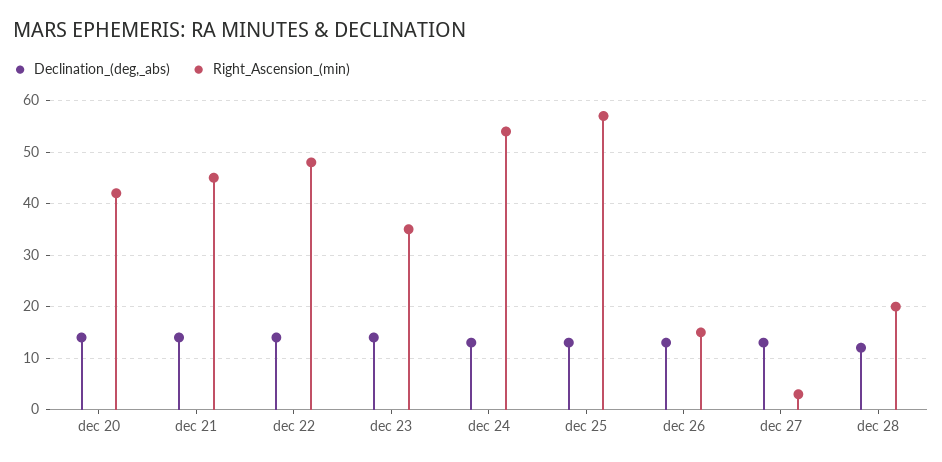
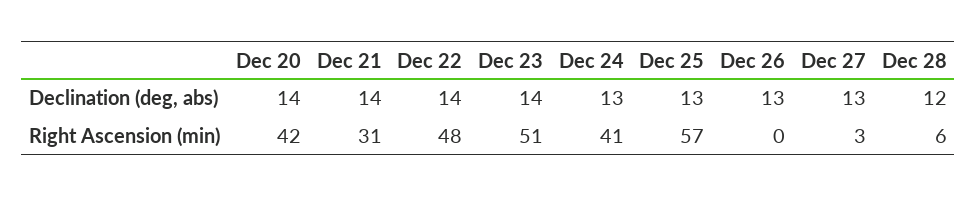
Right_Ascension_(min), dec 21: 45 -> 31
Right_Ascension_(min), dec 23: 35 -> 51
Right_Ascension_(min), dec 24: 55 -> 41
Right_Ascension_(min), dec 26: 15 -> 0
Right_Ascension_(min), dec 28: 20 -> 6

